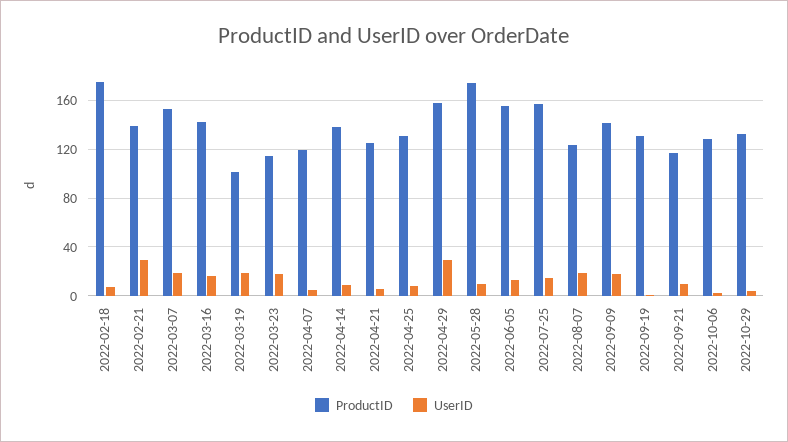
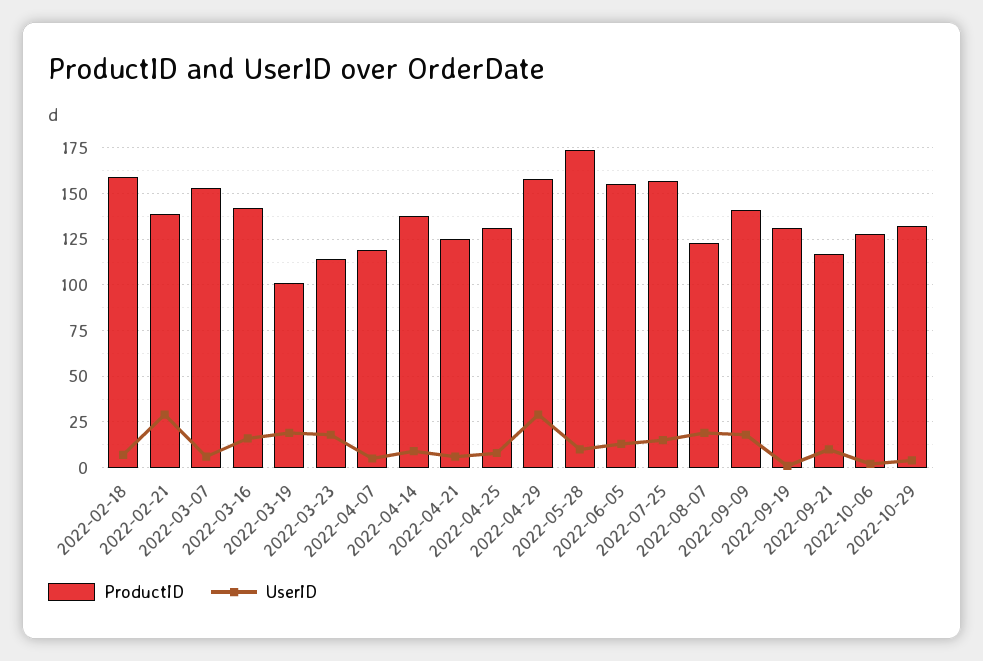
ProductID, 2022-02-18: 175 -> 160
UserID, 2022-03-07: 20 -> 5

